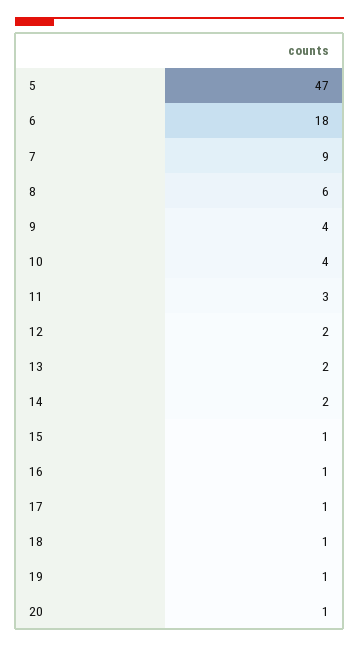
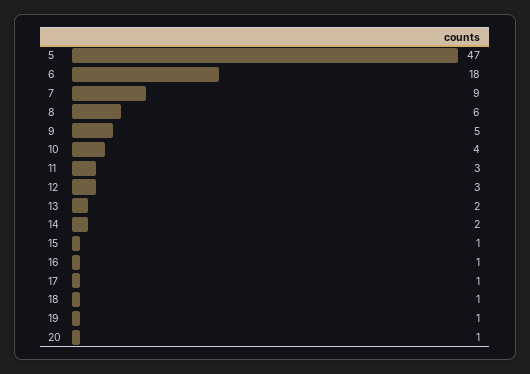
9: 4 -> 5
12: 2 -> 3

